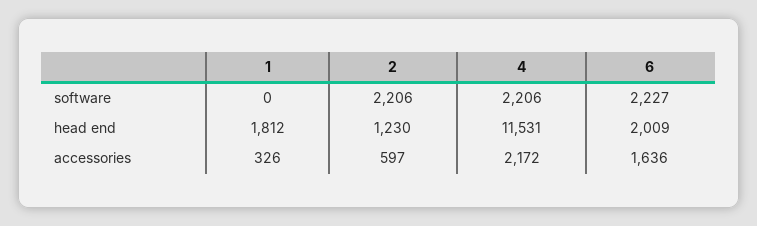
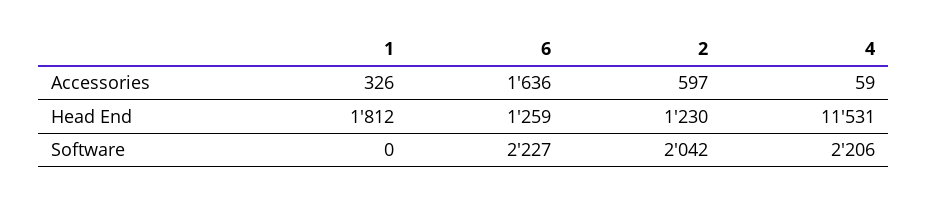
2, software: 2206 -> 2042
6, head end: 2009 -> 1259
4, accessories: 2172 -> 59

